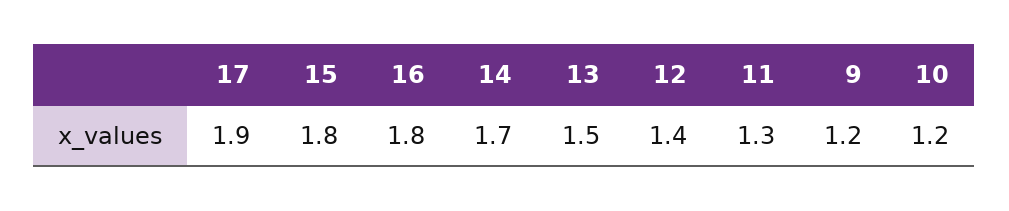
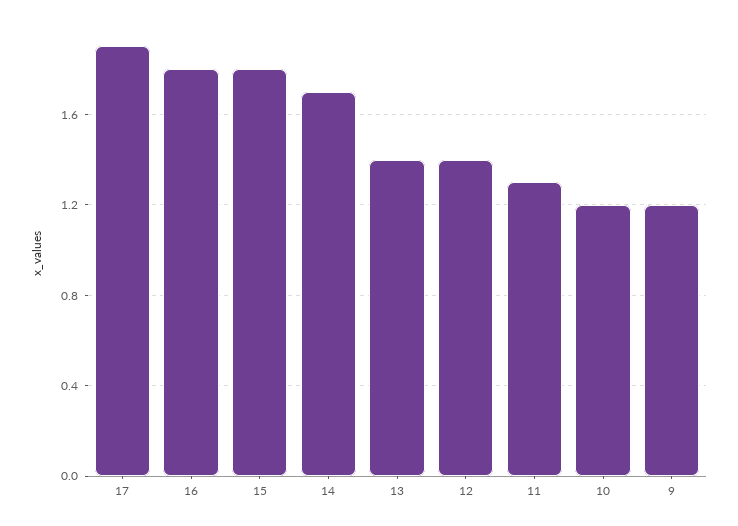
13: 1.5 -> 1.4

